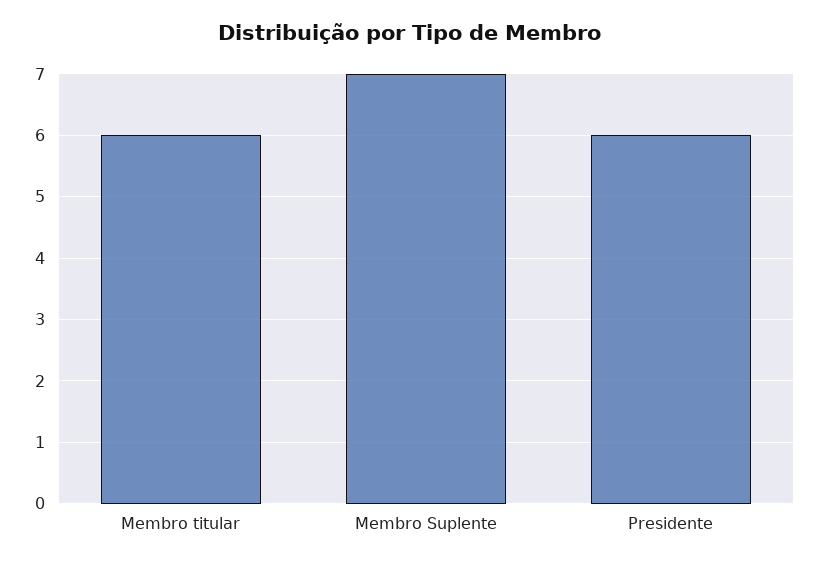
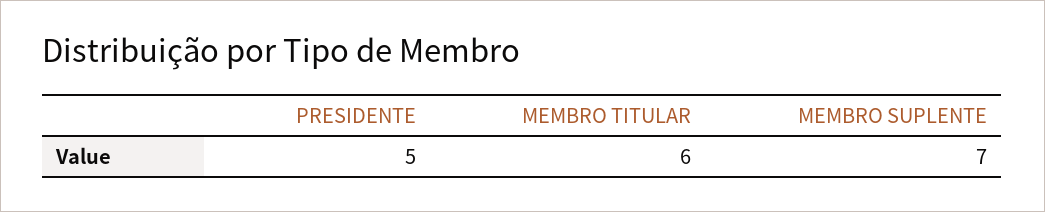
Presidente: 6 -> 5

